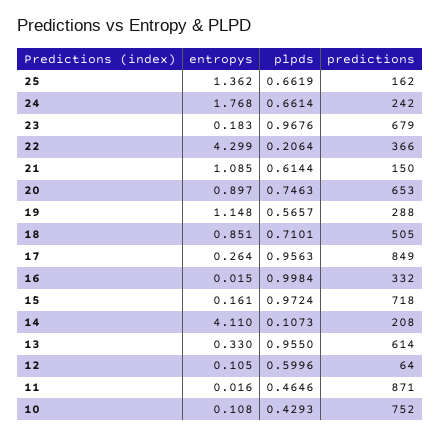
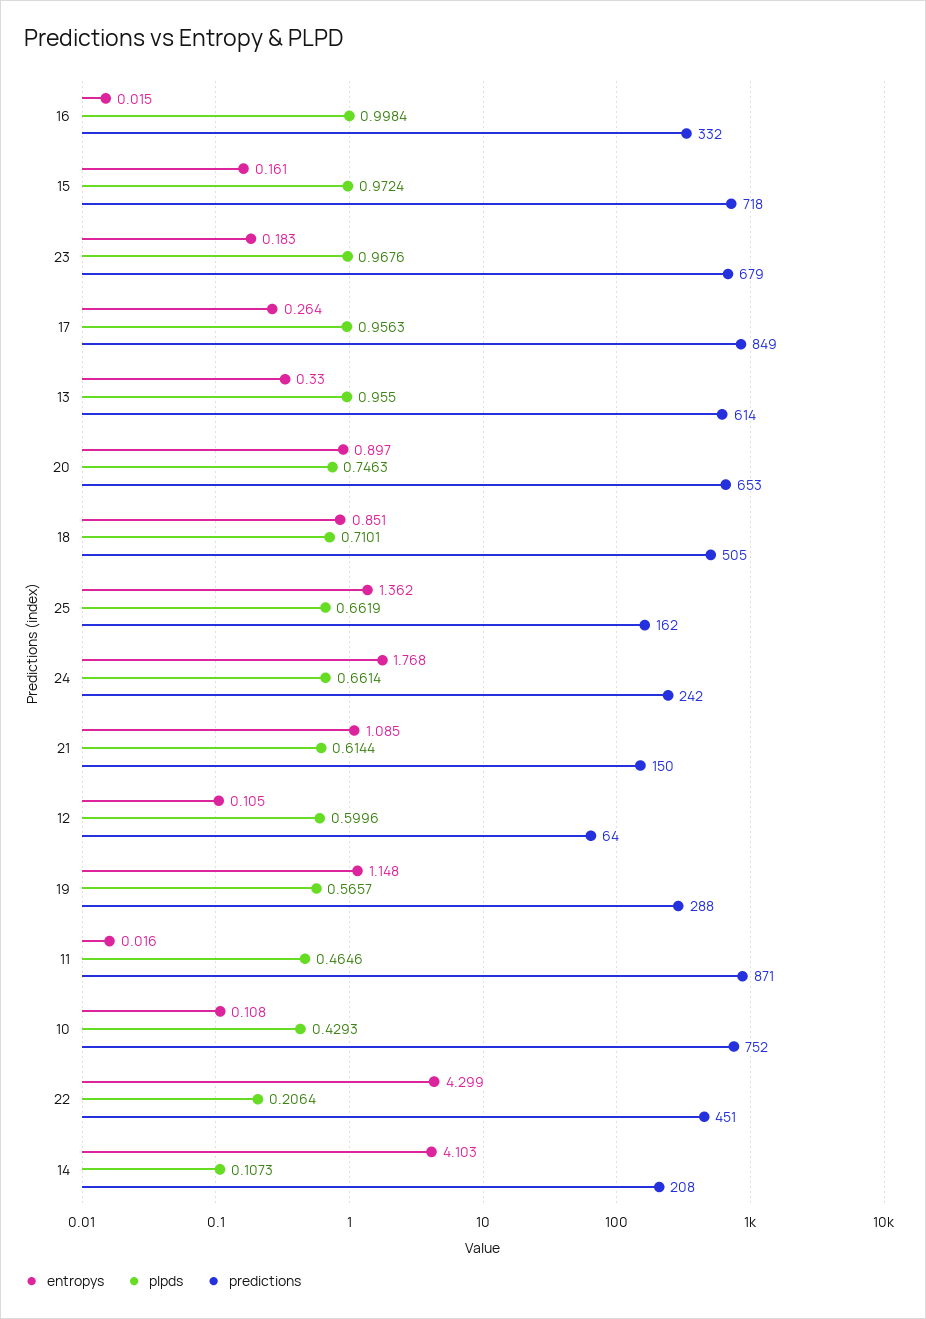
predictions, 22: 366 -> 451
entropys, 14: 4.11 -> 4.103

